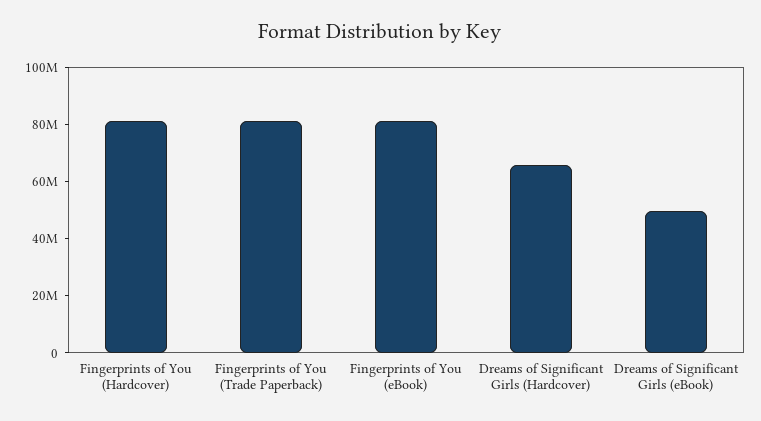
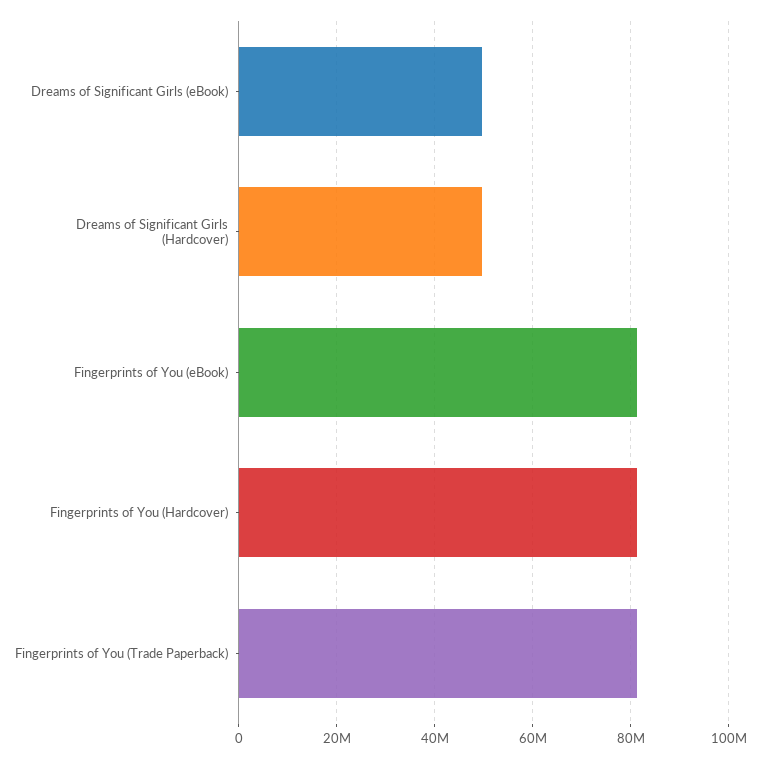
Dreams of Significant Girls (Hardcover): 65000000 -> 50000000

